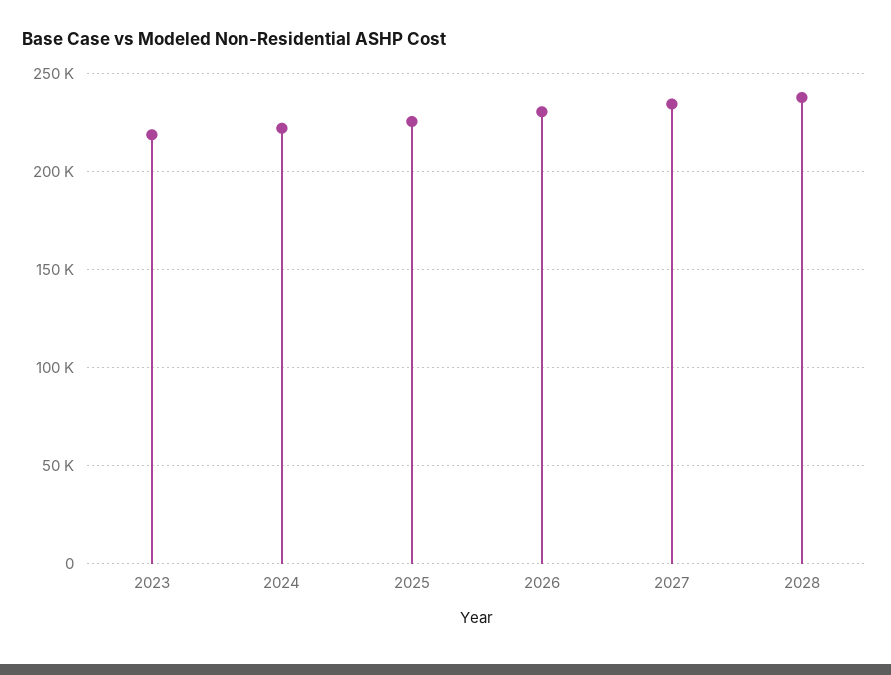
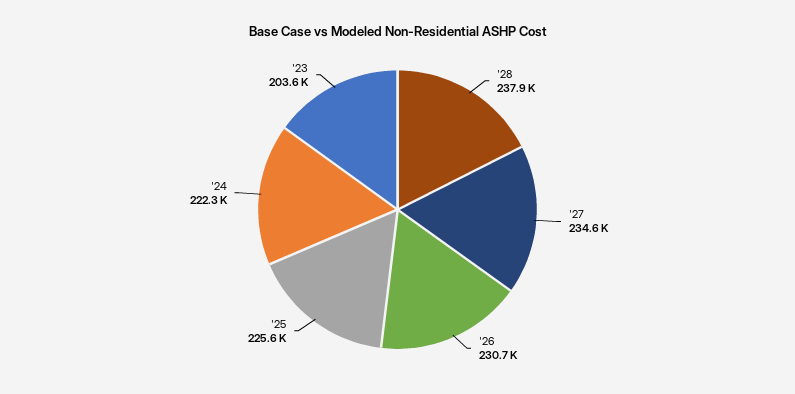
2023: 220000 -> 203600

